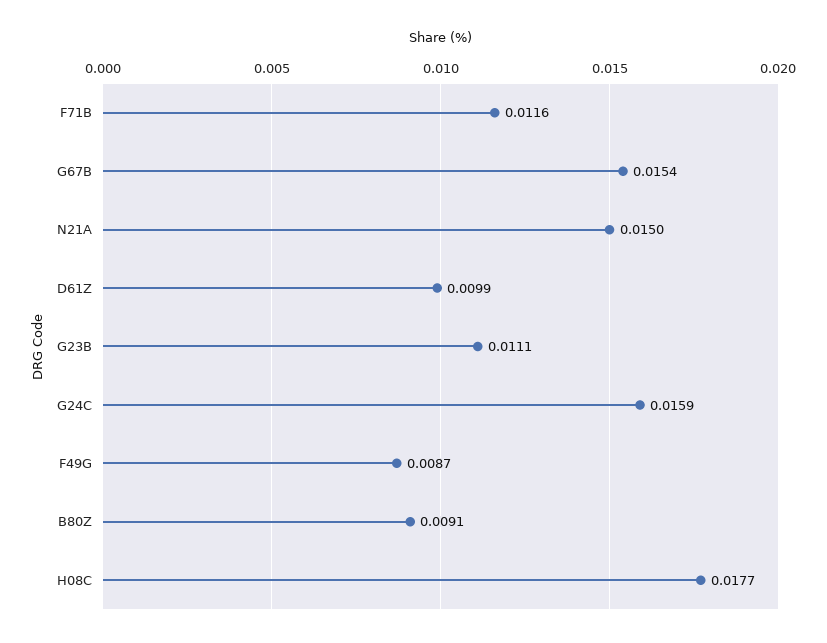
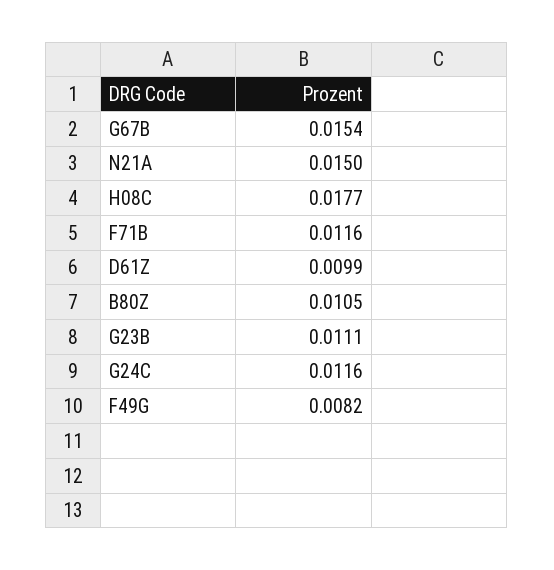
G24C: 0.0159 -> 0.0116
F49G: 0.0087 -> 0.0082
B80Z: 0.0091 -> 0.0105

